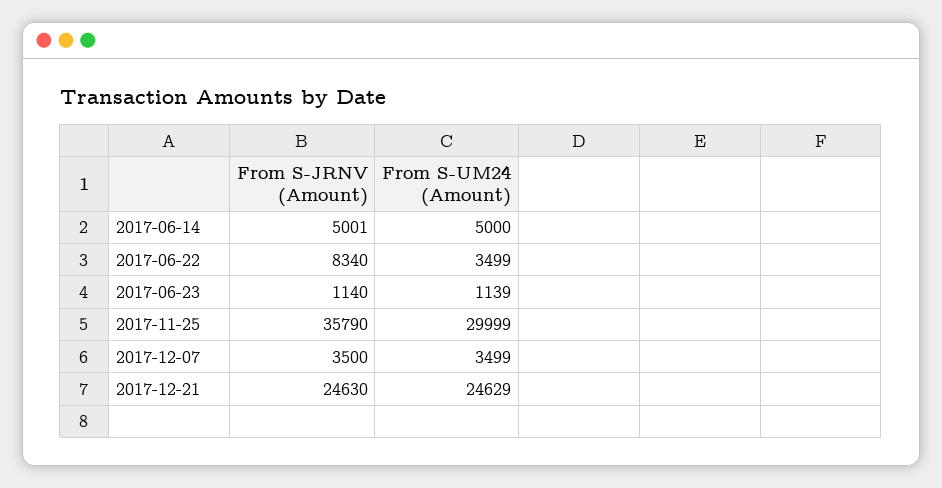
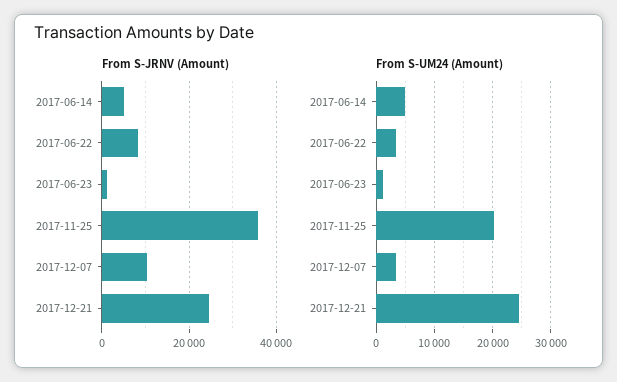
From S-UM24 (Amount), 2017-11-25: 29999 -> 20000
From S-JRNV (Amount), 2017-12-07: 3500 -> 10000

